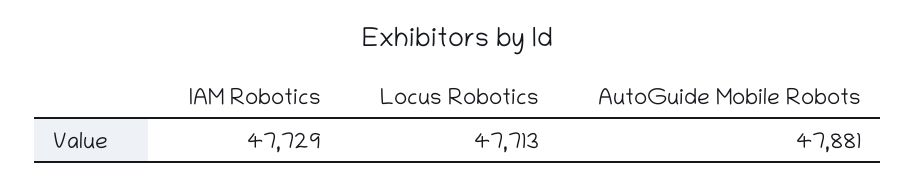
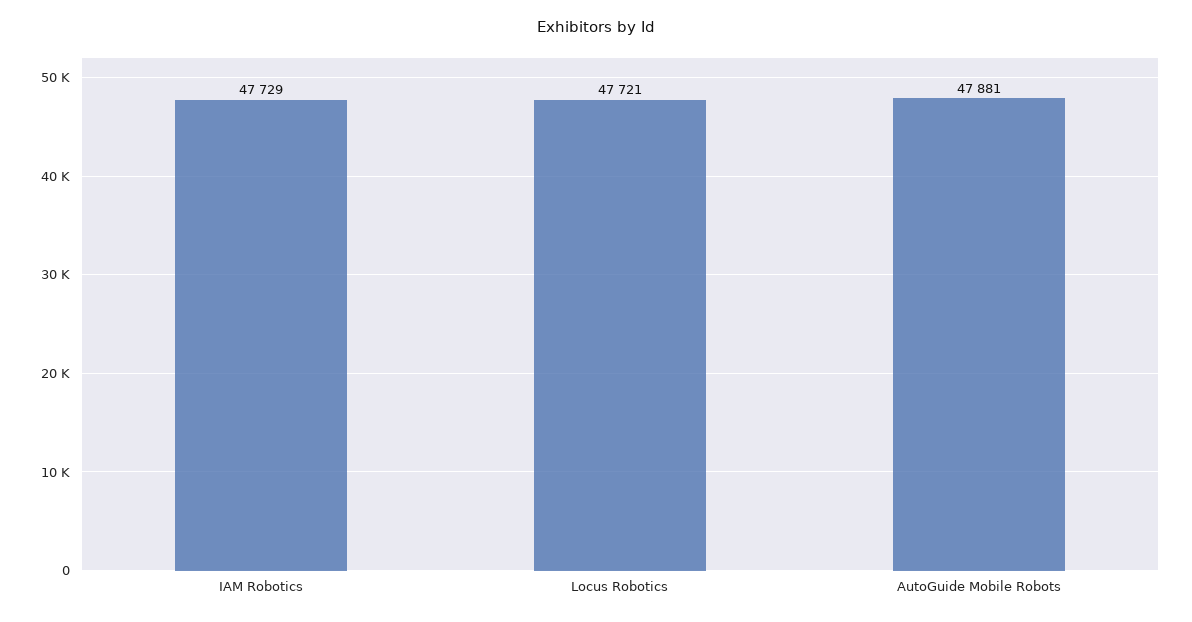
Locus Robotics: 47713 -> 47721

